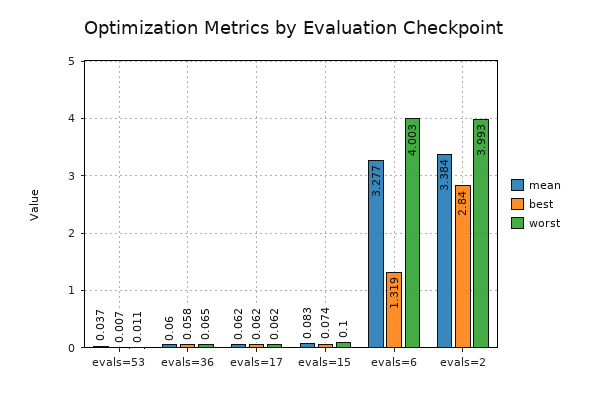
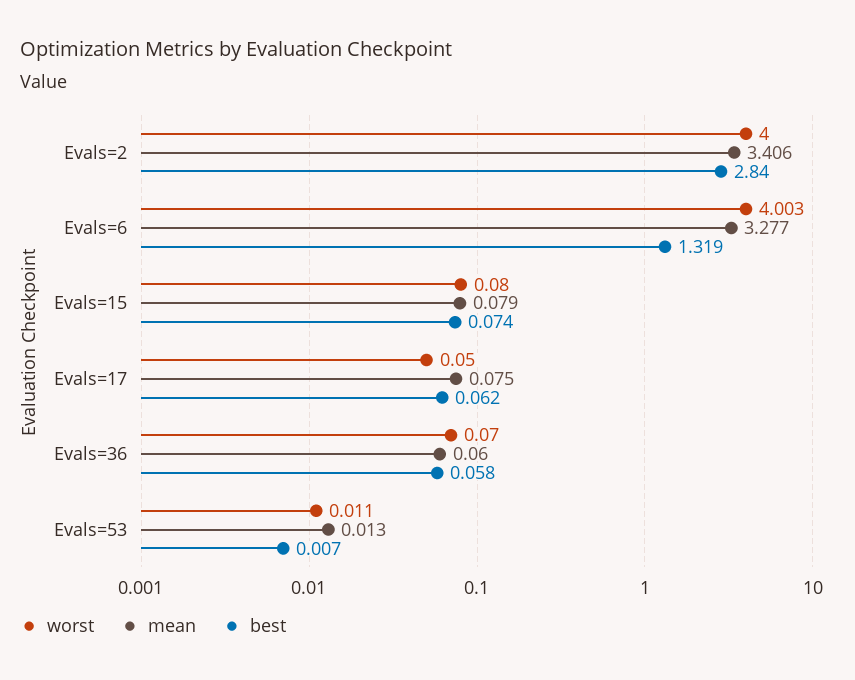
mean, evals=53: 0.037 -> 0.013
worst, evals=36: 0.065 -> 0.07
mean, evals=17: 0.062 -> 0.075
worst, evals=17: 0.062 -> 0.05
mean, evals=15: 0.083 -> 0.079
worst, evals=15: 0.1 -> 0.08
mean, evals=2: 3.384 -> 3.406
worst, evals=2: 3.993 -> 4

